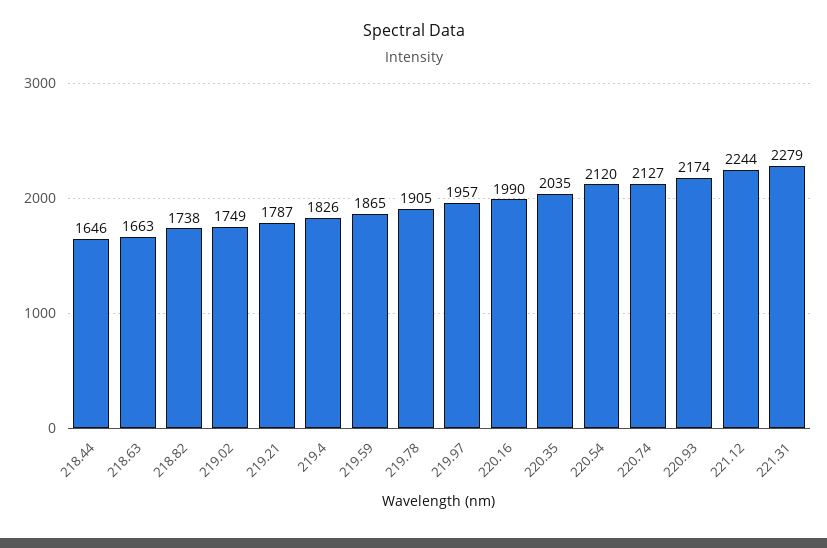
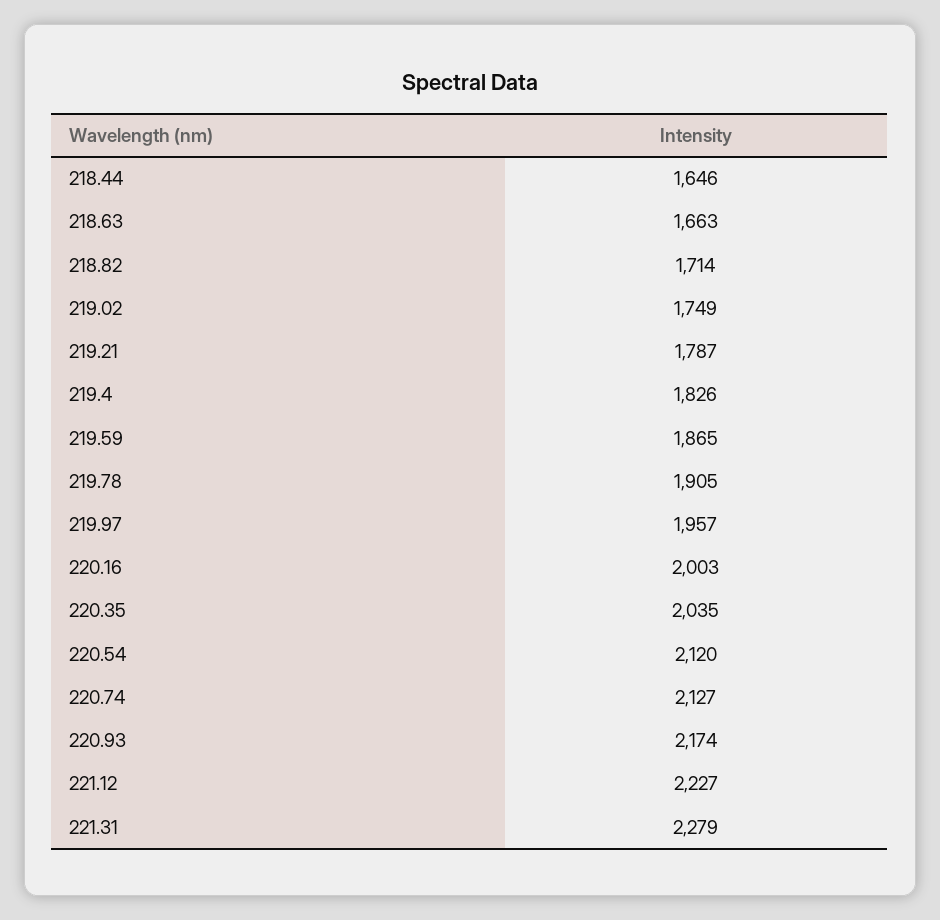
218.82: 1738 -> 1714
220.16: 1990 -> 2003
221.12: 2244 -> 2227

